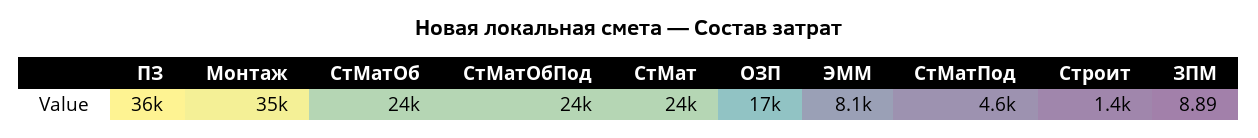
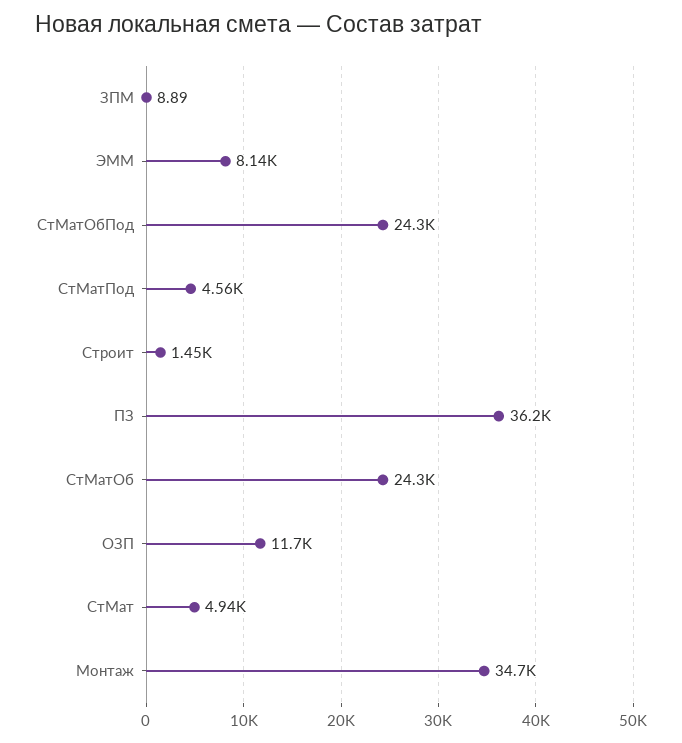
СтМат: 24000 -> 4940
ОЗП: 17000 -> 11700

